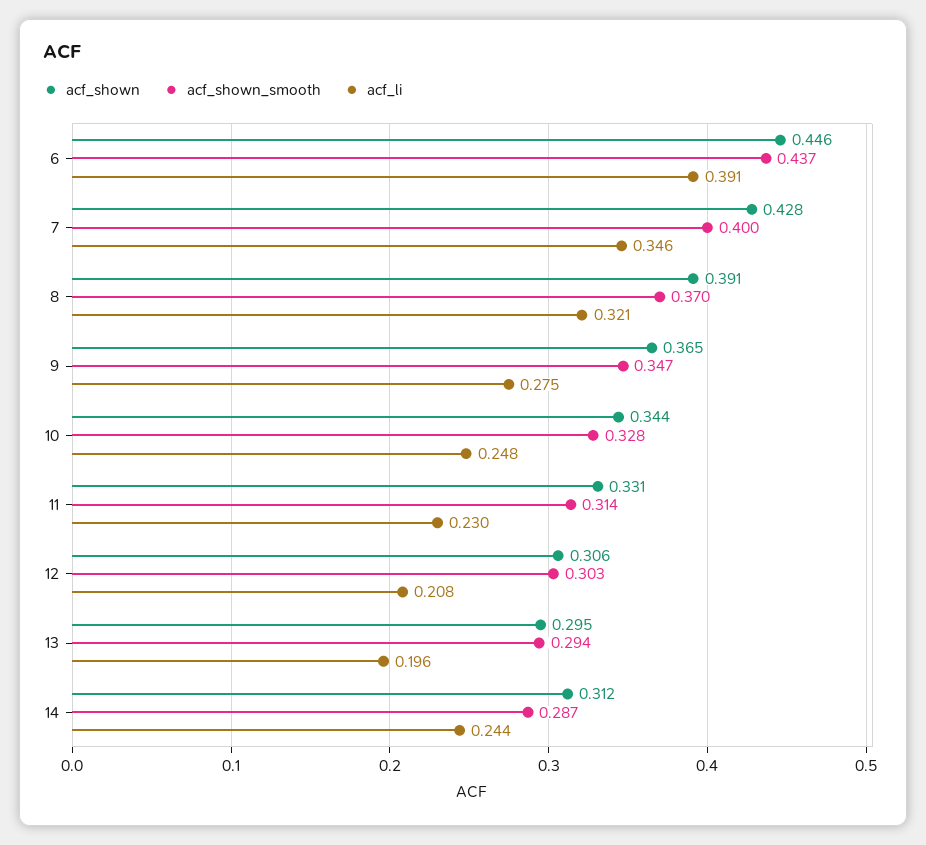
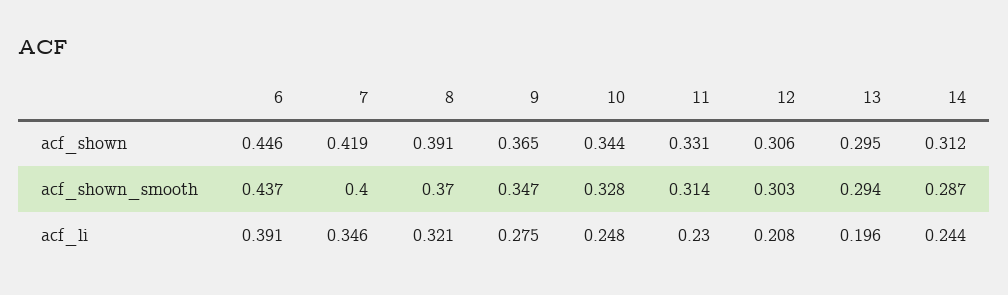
acf_shown, 7: 0.428 -> 0.419

